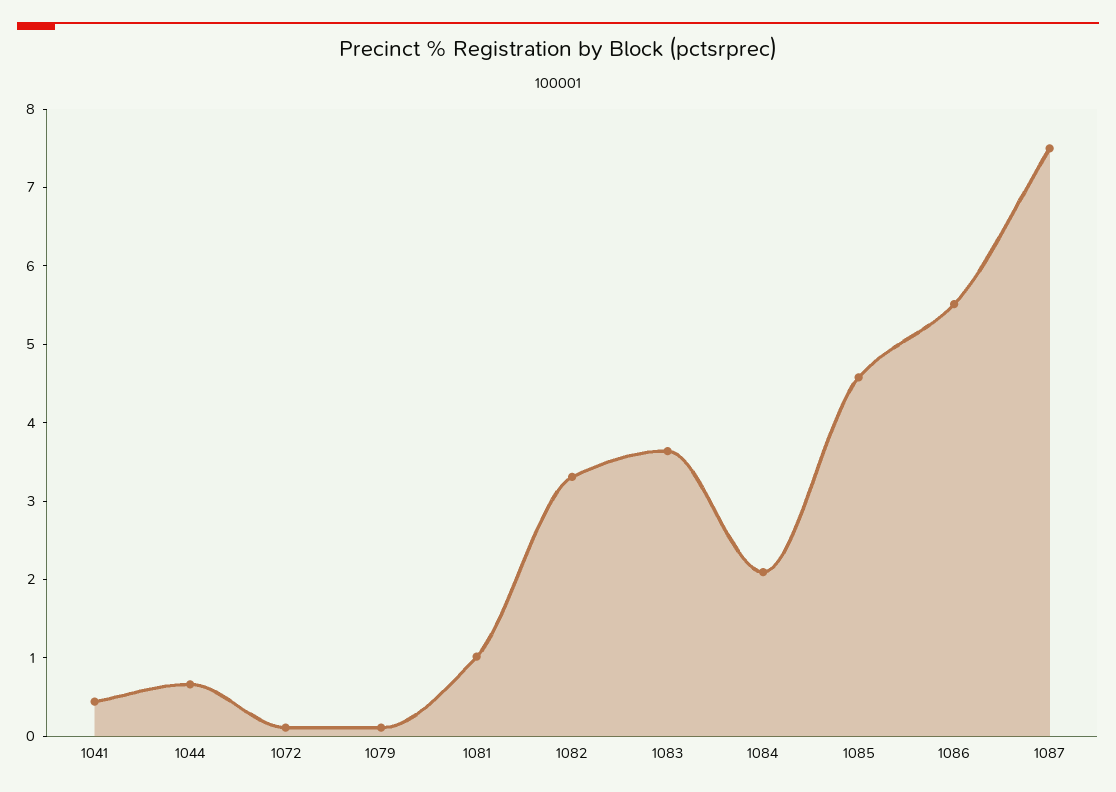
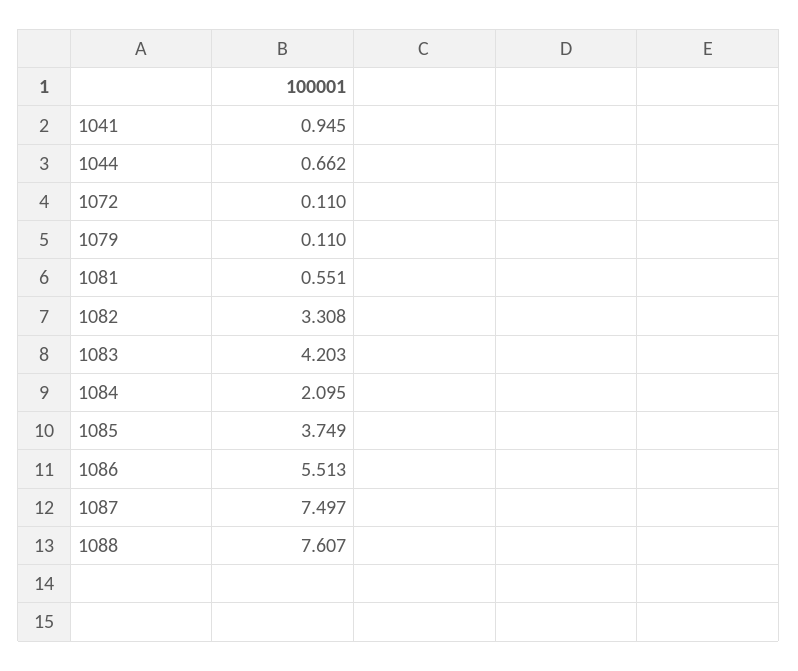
1041: 0.4 -> 0.945
1081: 1 -> 0.551
1083: 3.6 -> 4.203
1085: 4.6 -> 3.749
1088: none -> 7.607

